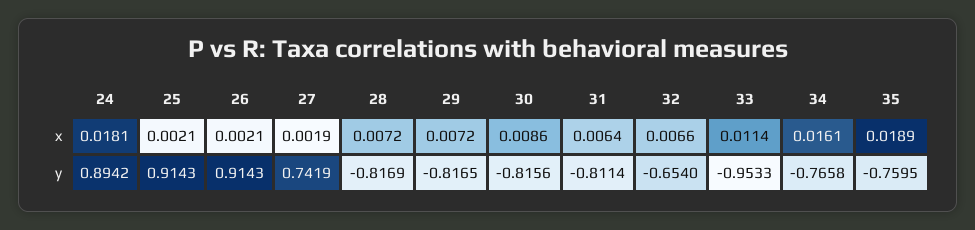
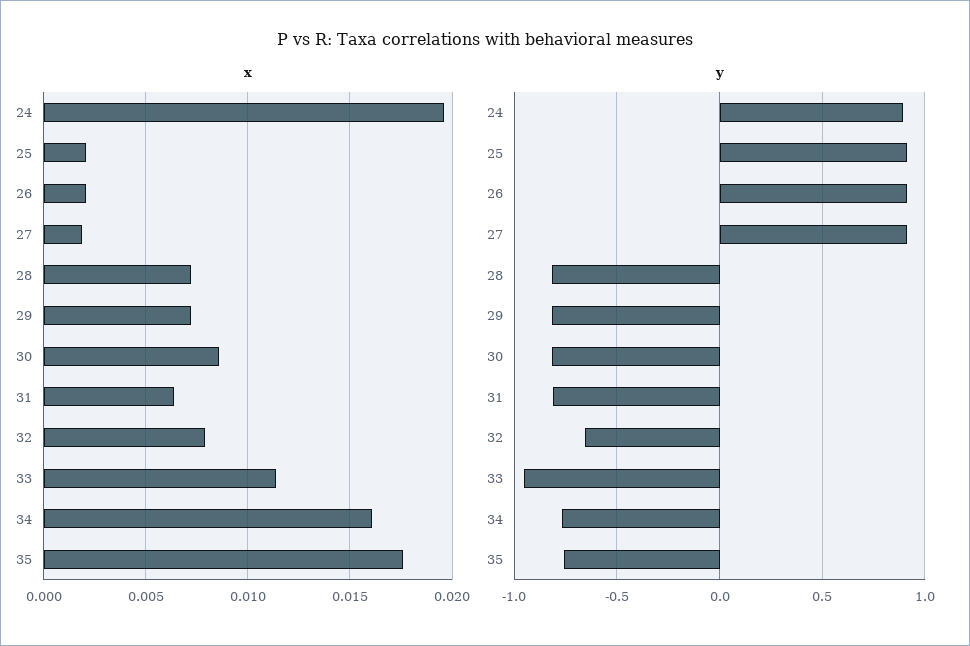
x, 24: 0.0181 -> 0.0195
x, 32: 0.0066 -> 0.008
x, 35: 0.0189 -> 0.0175
y, 27: 0.7419 -> 0.9

